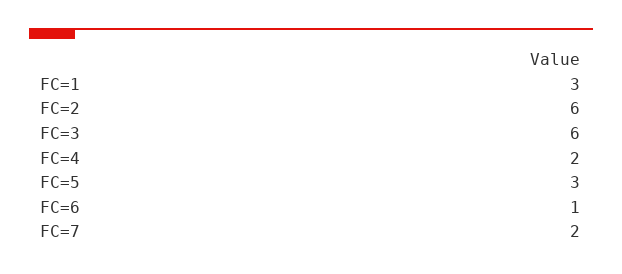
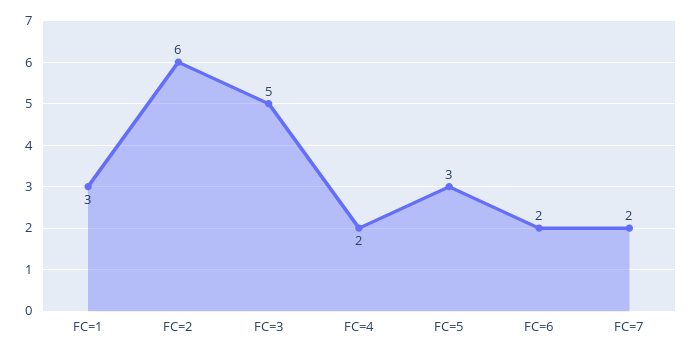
FC=3: 6 -> 5
FC=6: 1 -> 2

